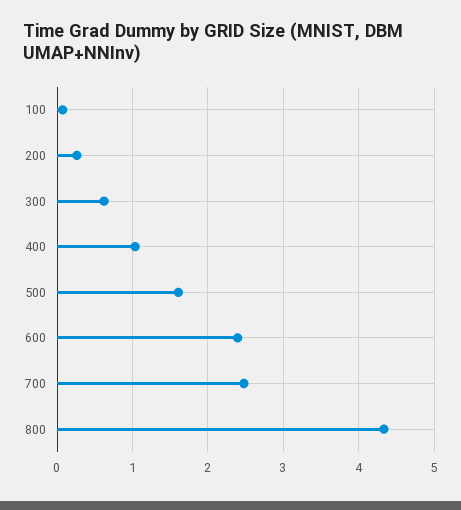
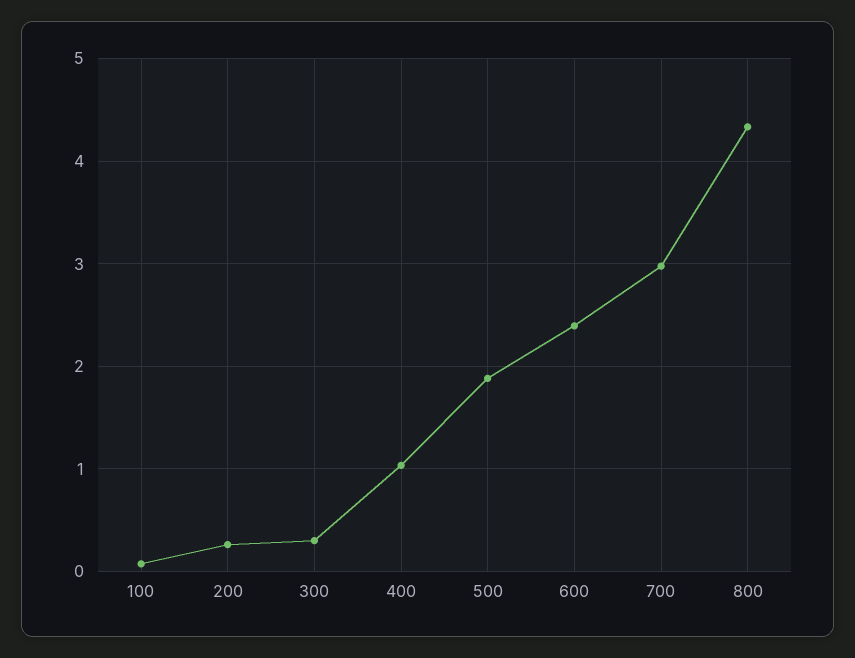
300: 0.6 -> 0.3
500: 1.6 -> 1.9
700: 2.5 -> 3

